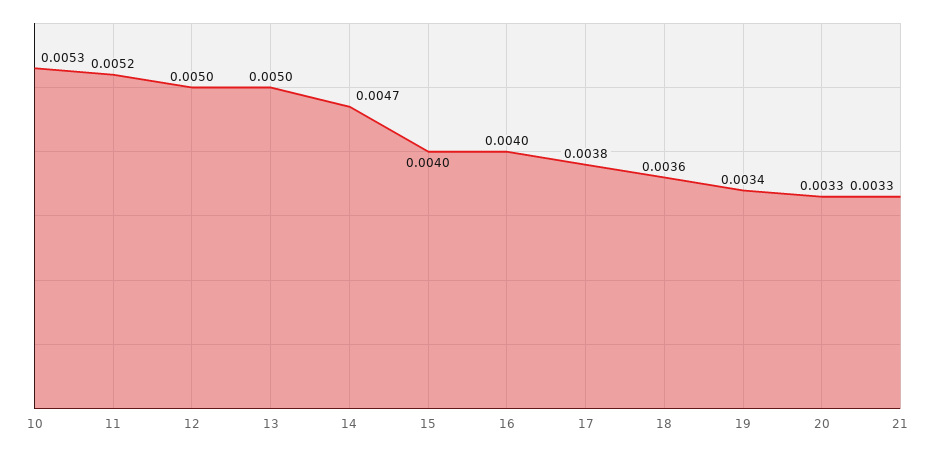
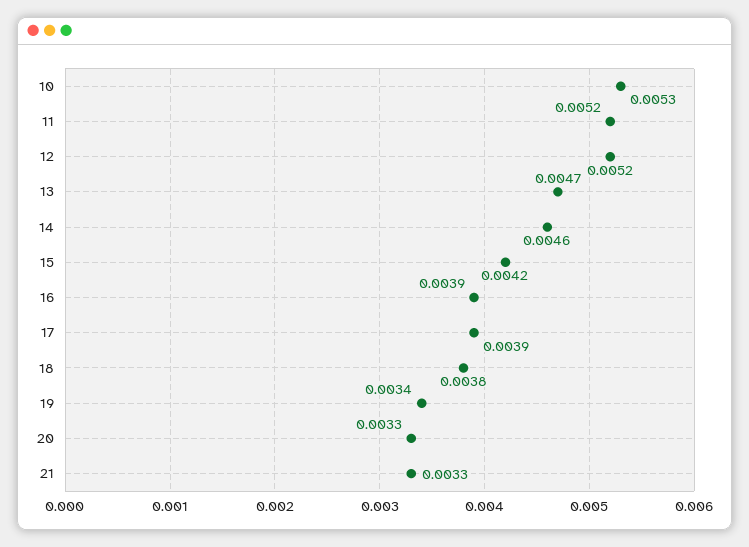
12: 0.005 -> 0.0052
13: 0.005 -> 0.0047
14: 0.0047 -> 0.0046
15: 0.004 -> 0.0042
16: 0.004 -> 0.0039
17: 0.0038 -> 0.0039
18: 0.0036 -> 0.0038

